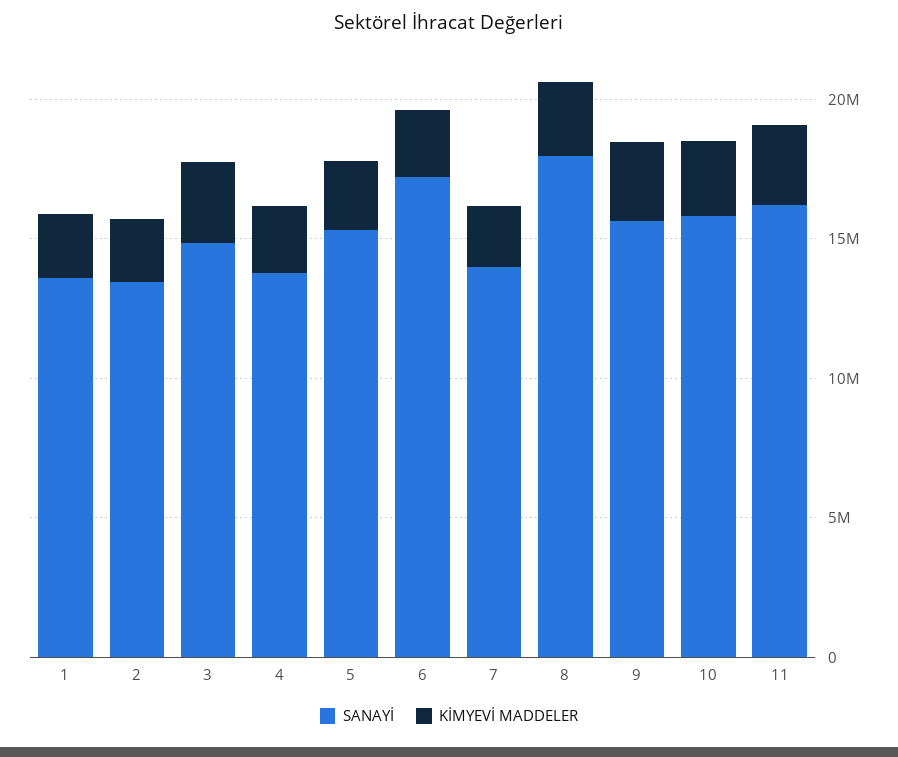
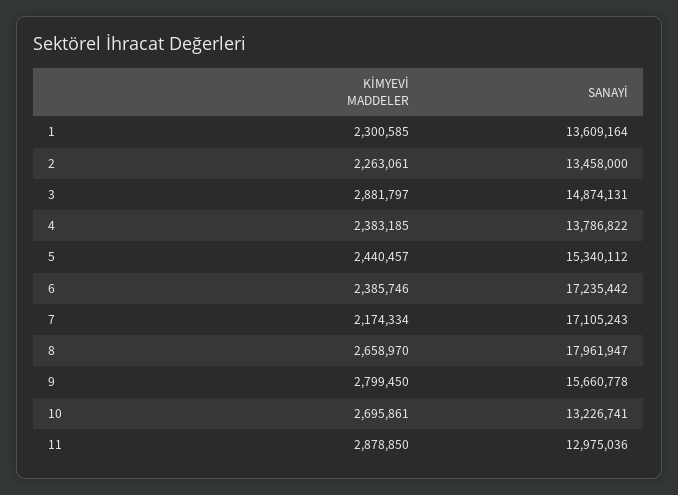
SANAYİ, 7: 14000000 -> 17105243
SANAYİ, 10: 16000000 -> 13226741
SANAYİ, 11: 16000000 -> 12975036

